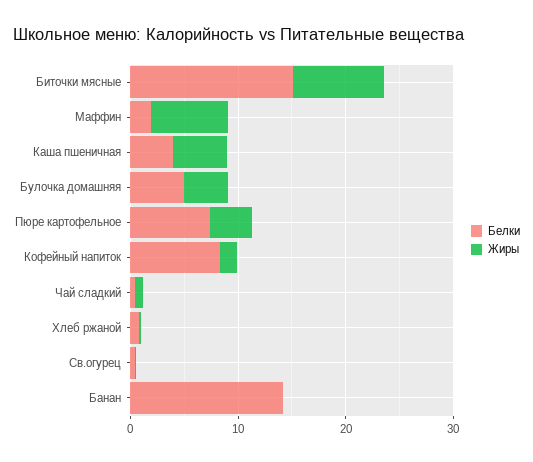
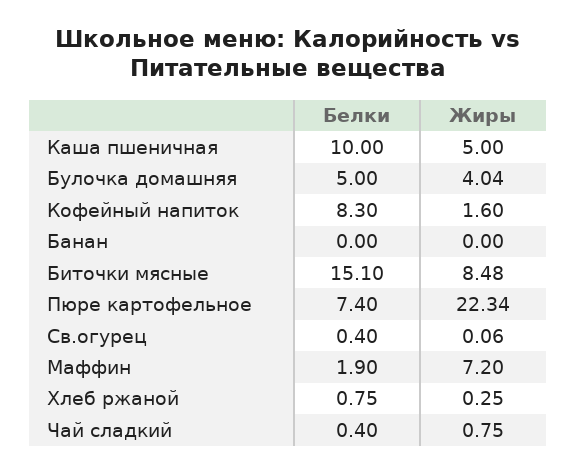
Белки, Каша пшеничная: 4 -> 10
Жиры, Пюре картофельное: 4 -> 22.34
Белки, Банан: 14 -> 0

